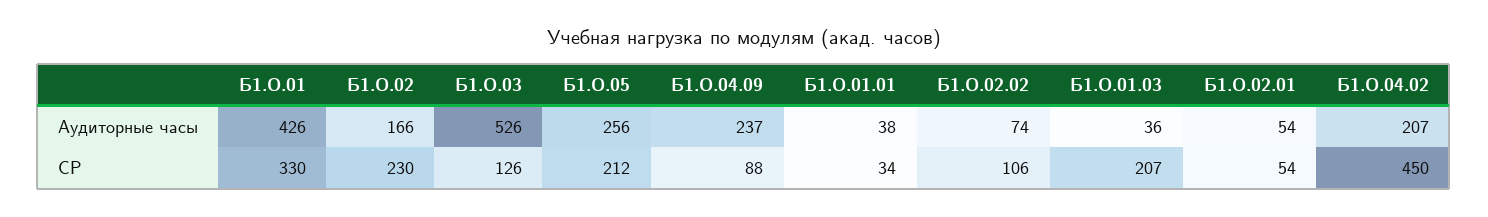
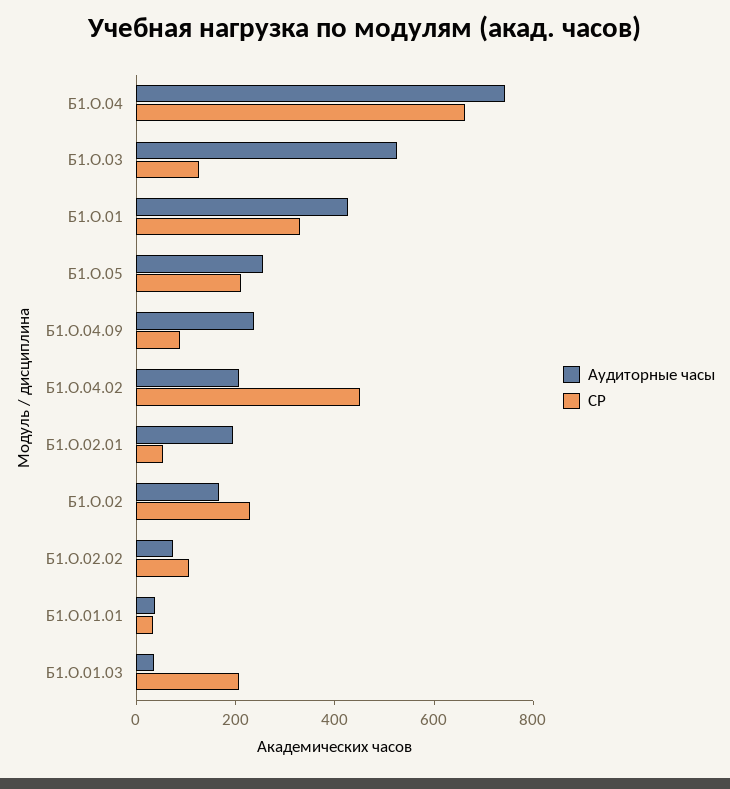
Аудиторные часы, Б1.О.02.01: 54 -> 200
Аудиторные часы, Б1.О.04: none -> 750
СР, Б1.О.04: none -> 650

